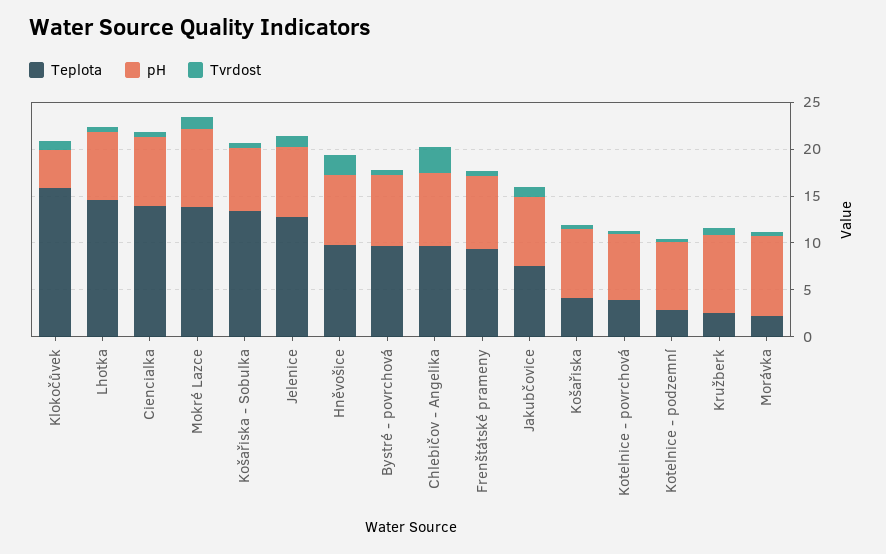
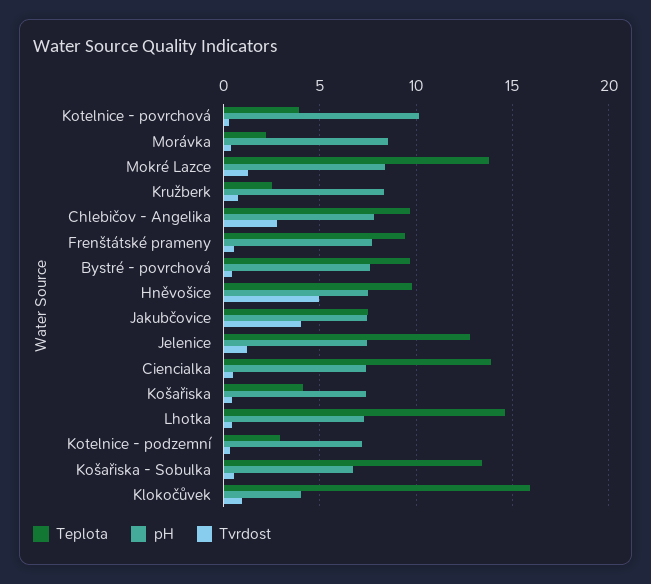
Tvrdost, Hněvošice: 2 -> 5
Tvrdost, Jakubčovice: 1 -> 4
pH, Kotelnice - povrchová: 7 -> 10

